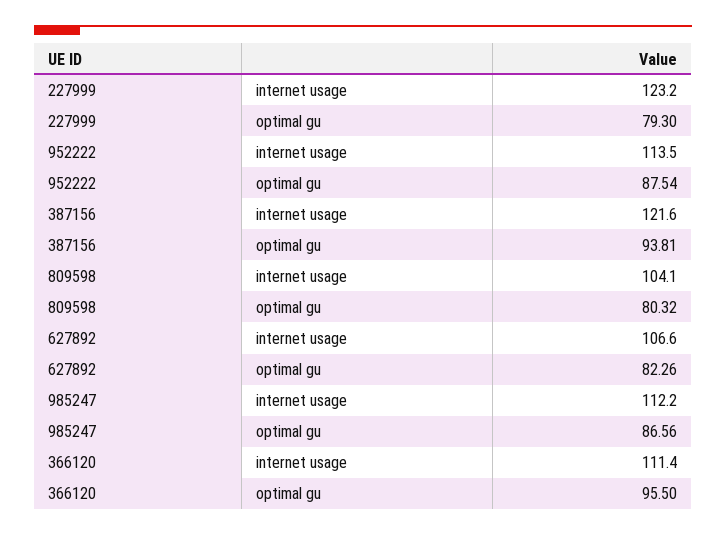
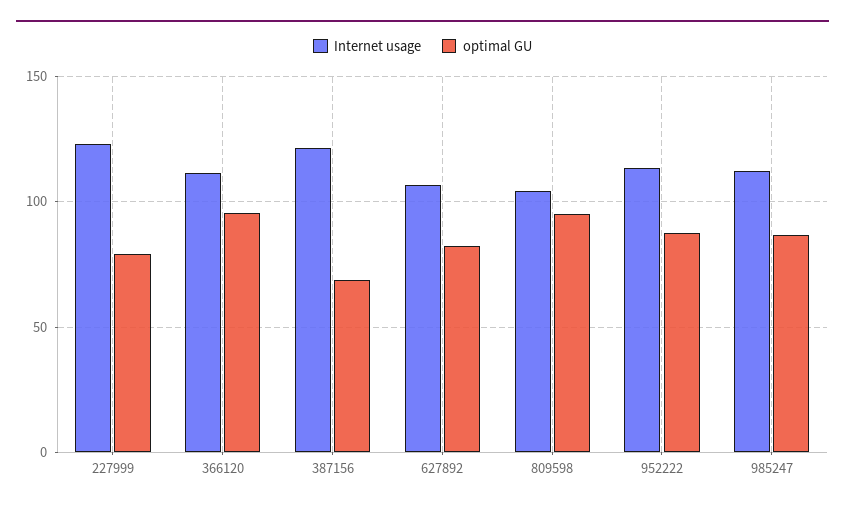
optimal gu, 387156: 93.81 -> 70
optimal gu, 809598: 80.32 -> 95

